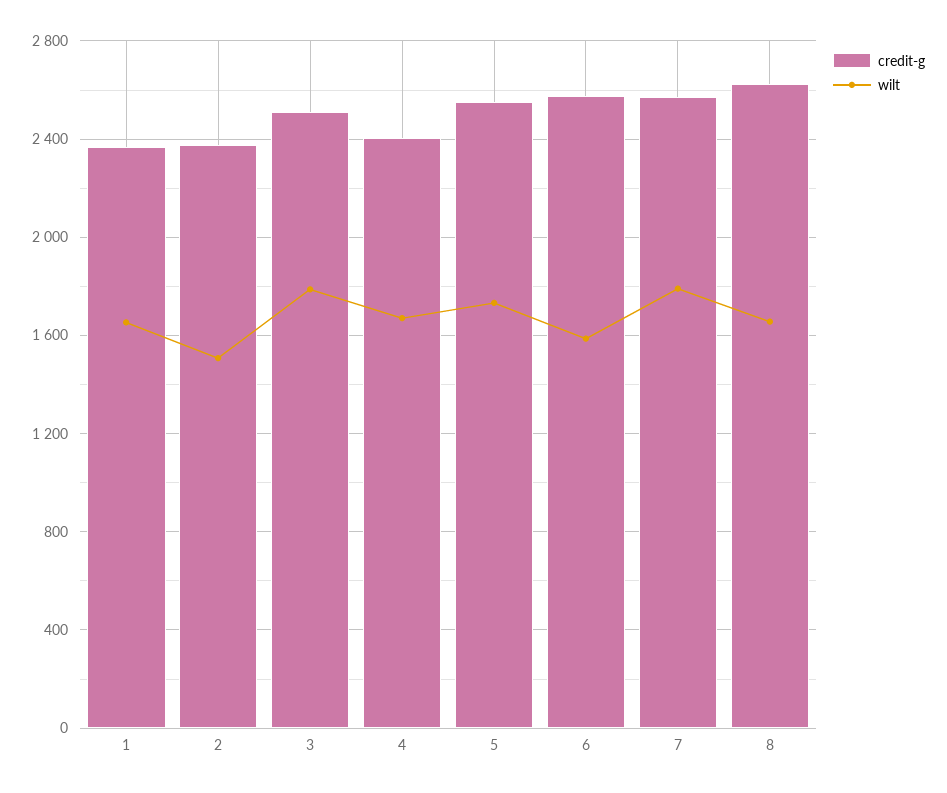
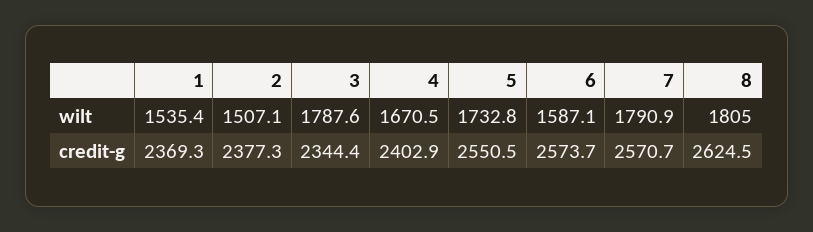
wilt, 1: 1650 -> 1535.4
credit-g, 3: 2500 -> 2344.4
wilt, 8: 1650 -> 1805

